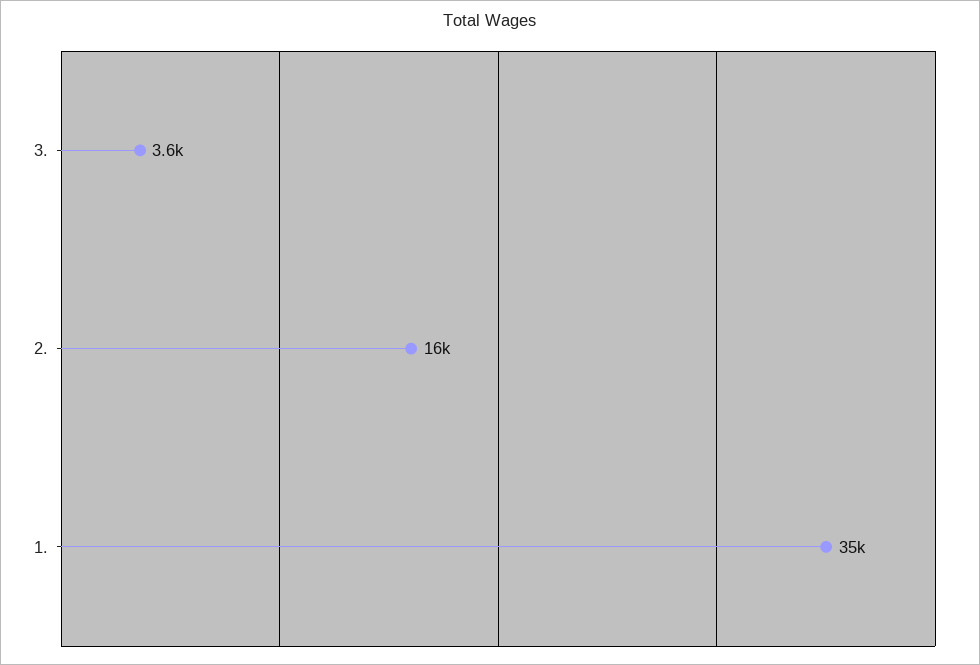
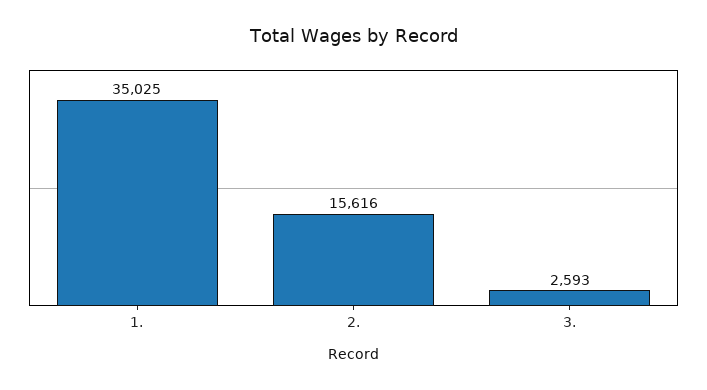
3.: 3600 -> 2593

